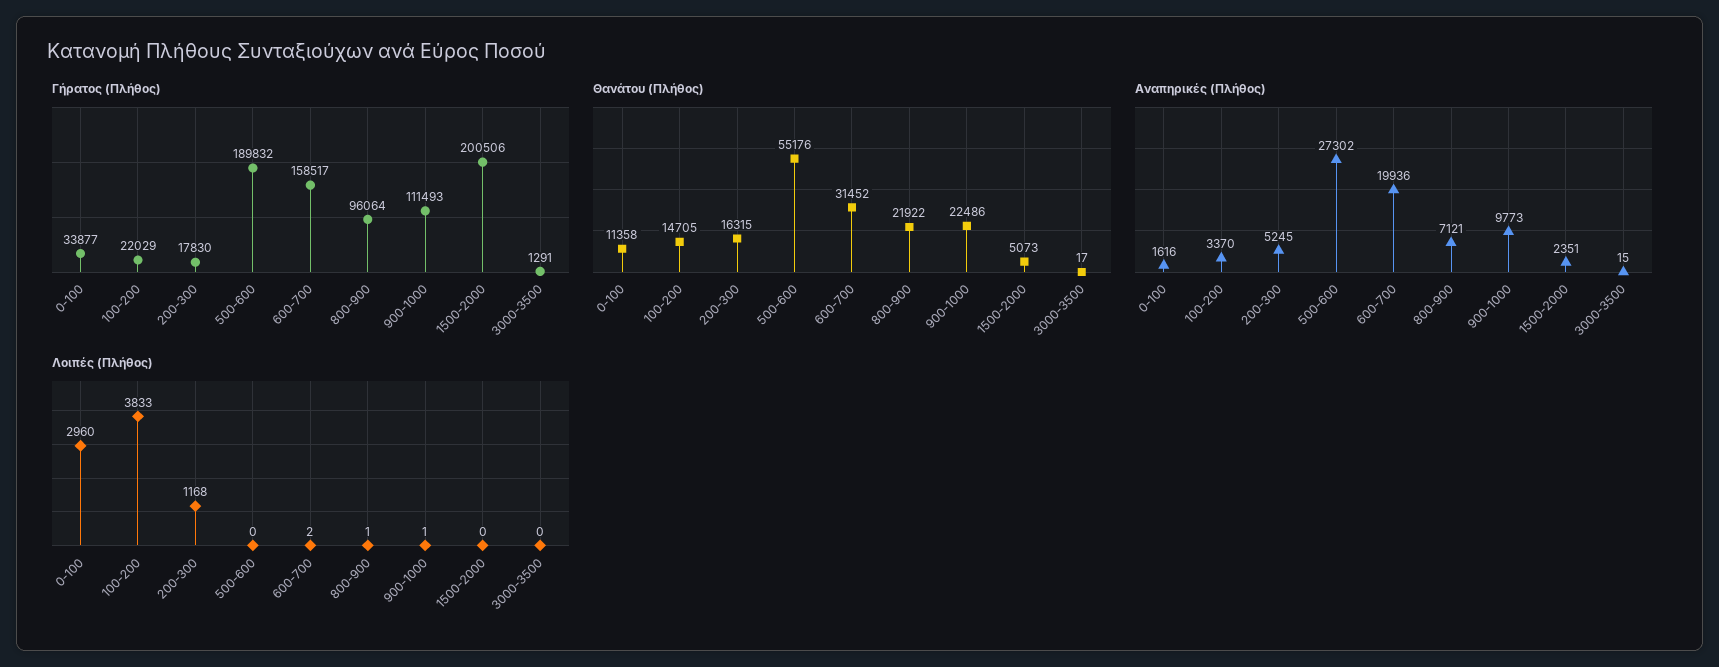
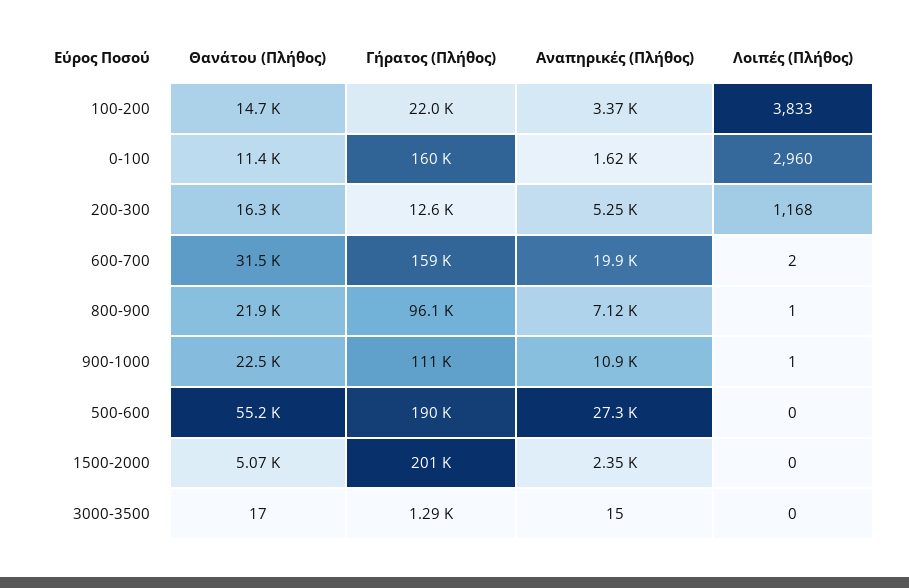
Γήρατος (Πλήθος), 0-100: 33877 -> 160000
Γήρατος (Πλήθος), 200-300: 17830 -> 12600
Αναπηρικές (Πλήθος), 900-1000: 9773 -> 10900

